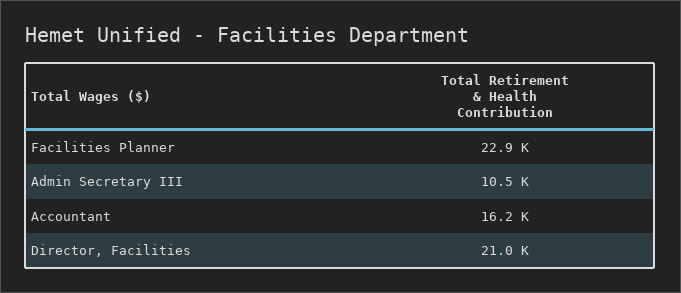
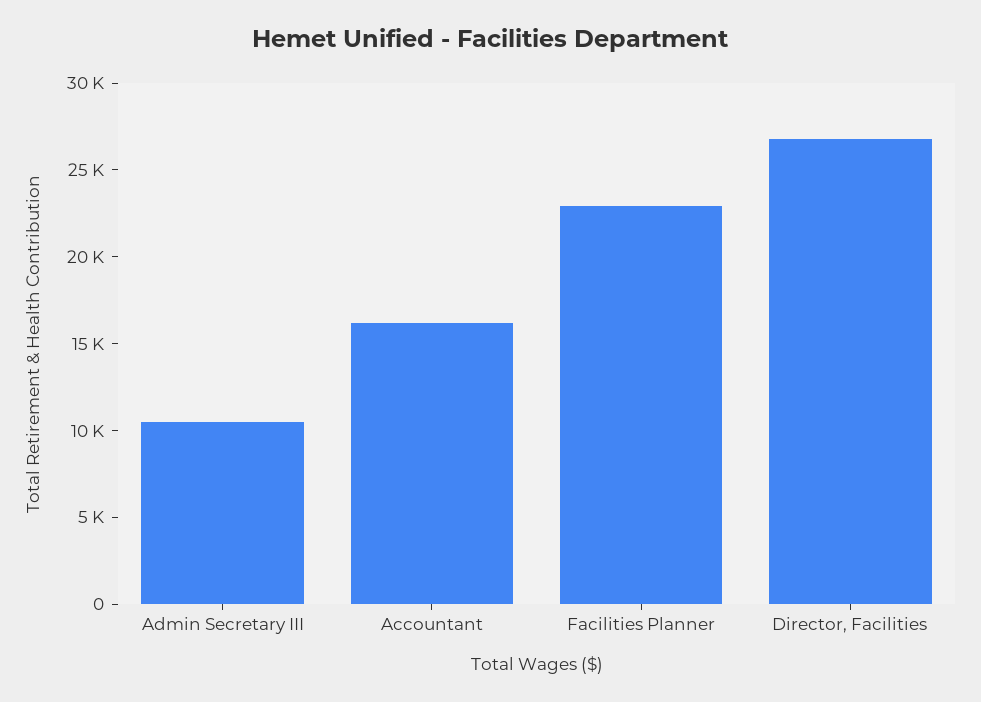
Director, Facilities: 21000 -> 27000

